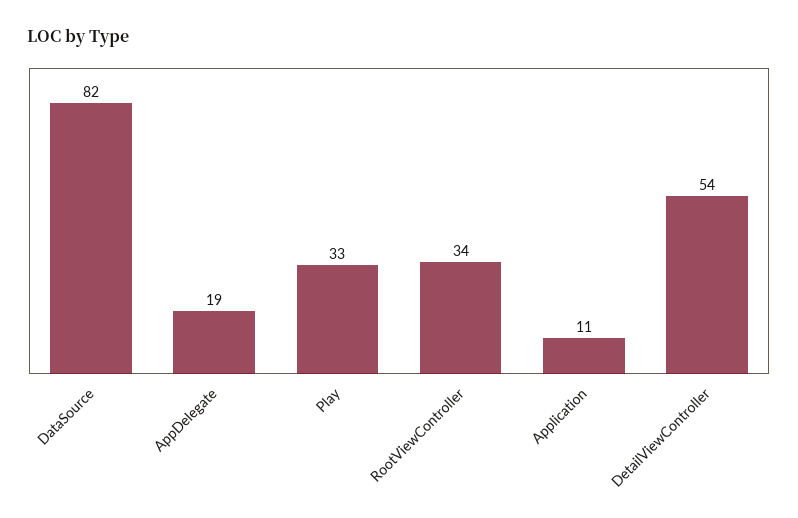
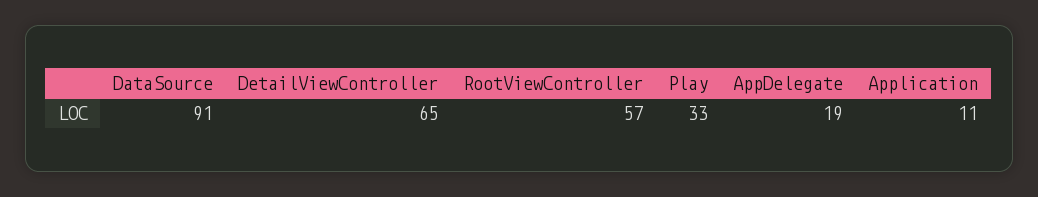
DataSource: 82 -> 91
RootViewController: 34 -> 57
DetailViewController: 54 -> 65

